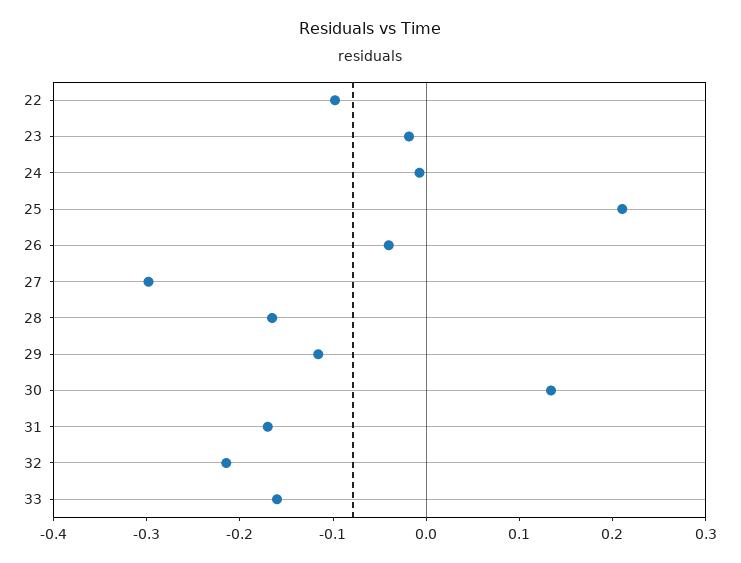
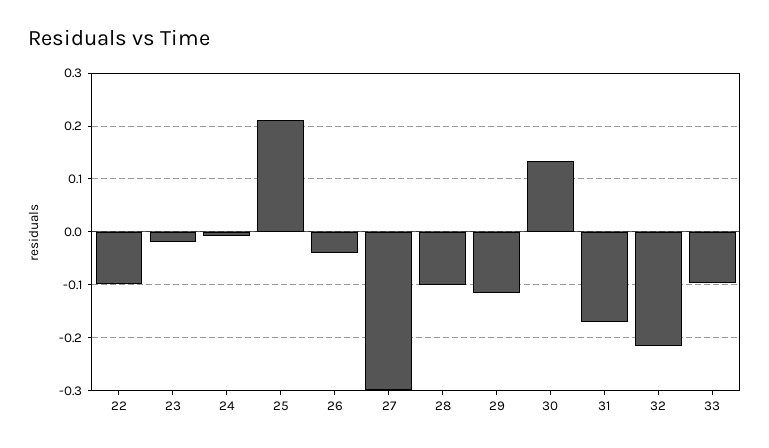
28: -0.16 -> -0.1
33: -0.16 -> -0.1

